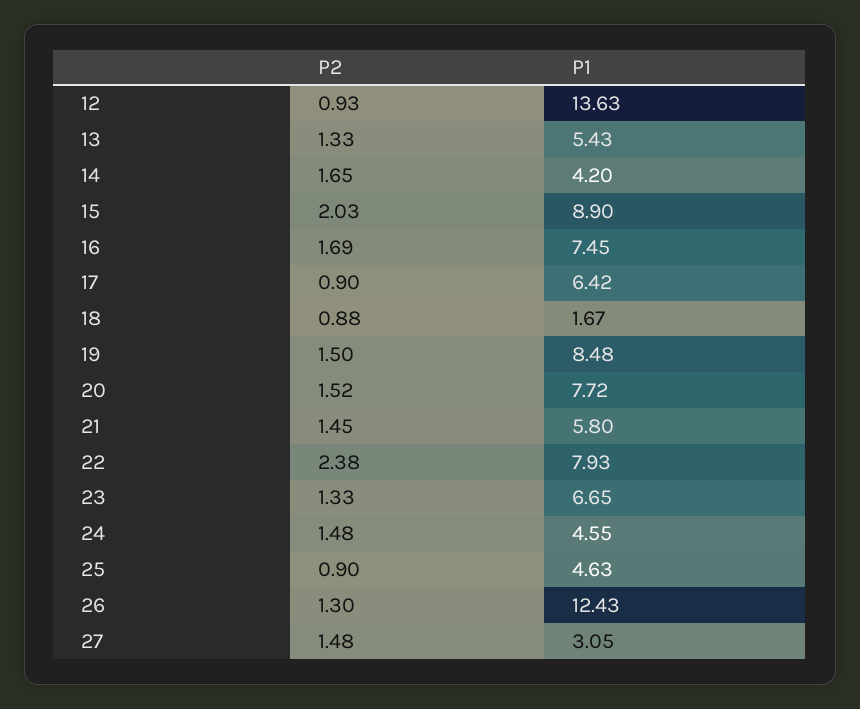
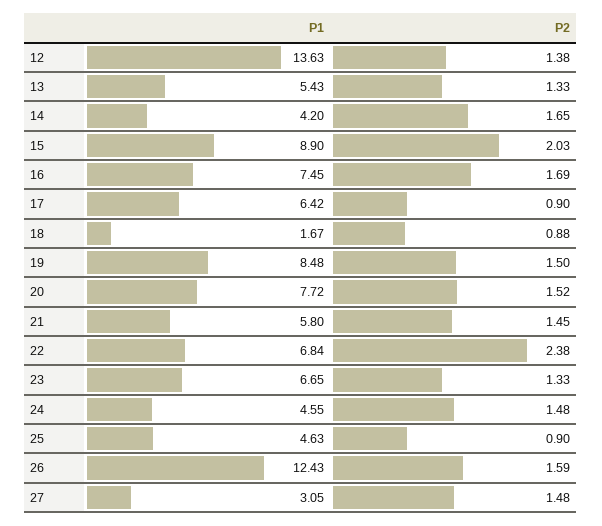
P2, 12: 0.93 -> 1.38
P1, 22: 7.93 -> 6.84
P2, 26: 1.3 -> 1.59

